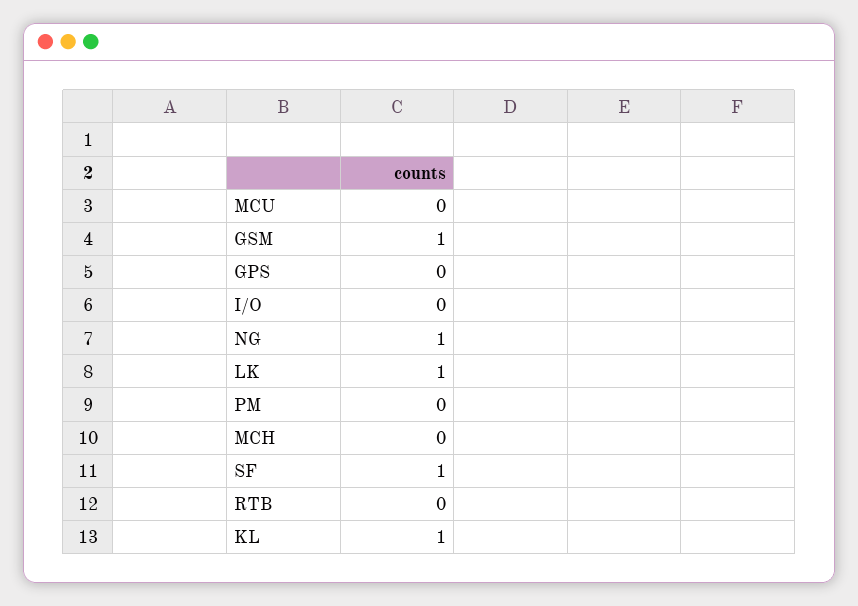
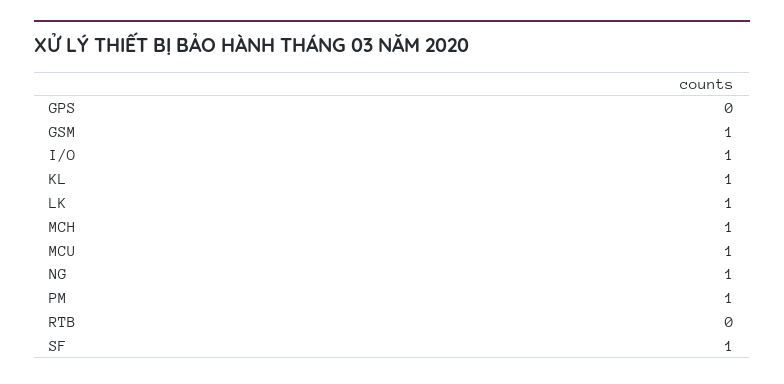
MCU: 0 -> 1
I/O: 0 -> 1
PM: 0 -> 1
MCH: 0 -> 1

